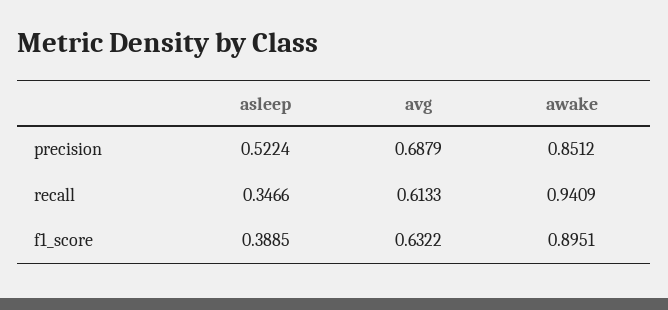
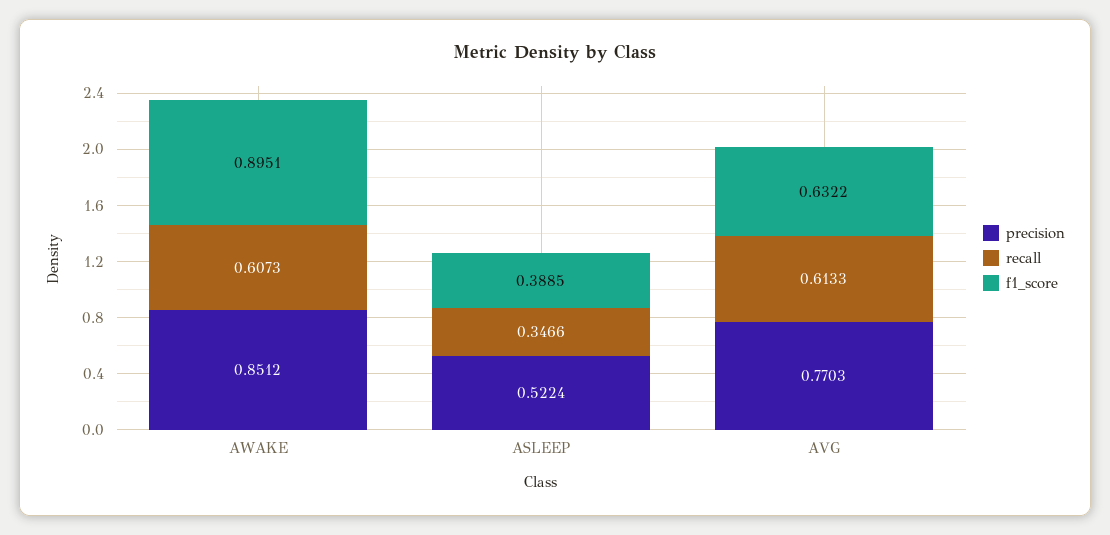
precision, avg: 0.6879 -> 0.7703
recall, awake: 0.9409 -> 0.6073

